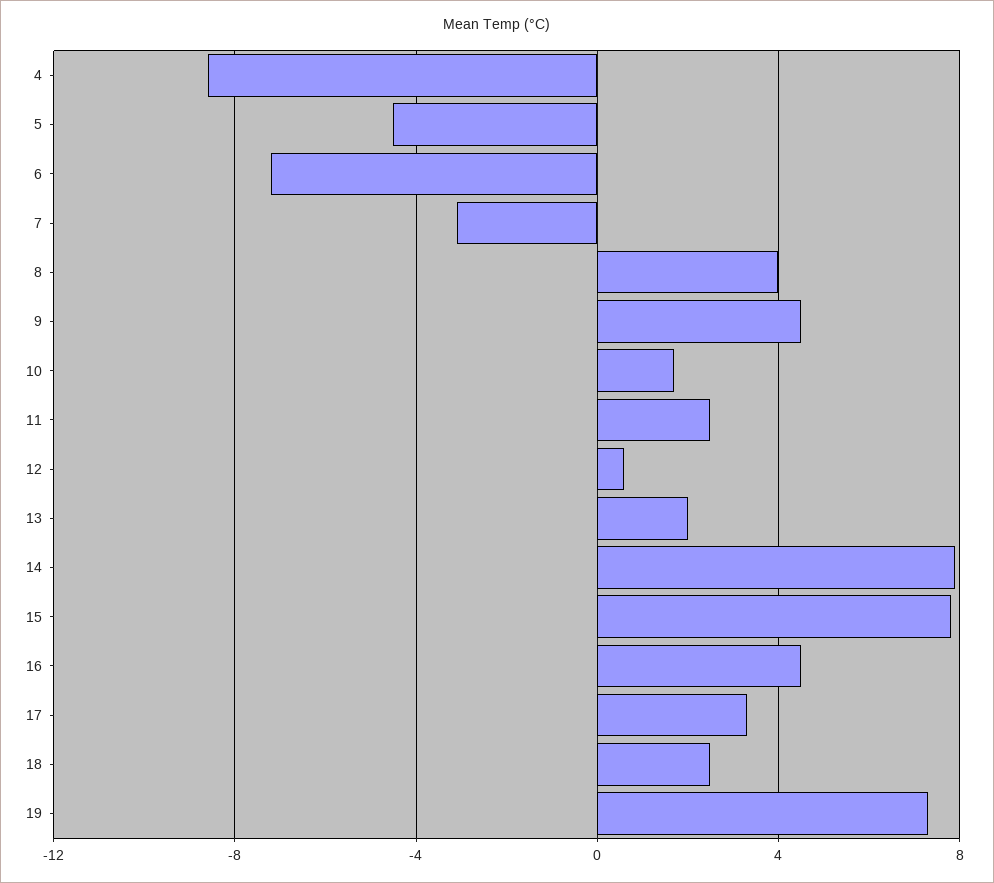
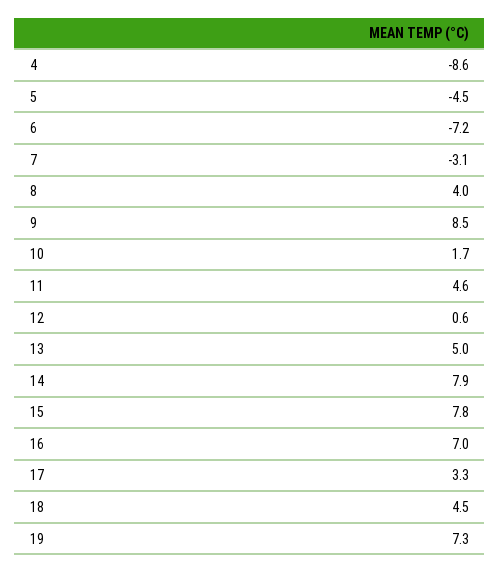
9: 4.5 -> 8.5
11: 2.5 -> 4.6
13: 2 -> 5
16: 4.5 -> 7
18: 2.5 -> 4.5

